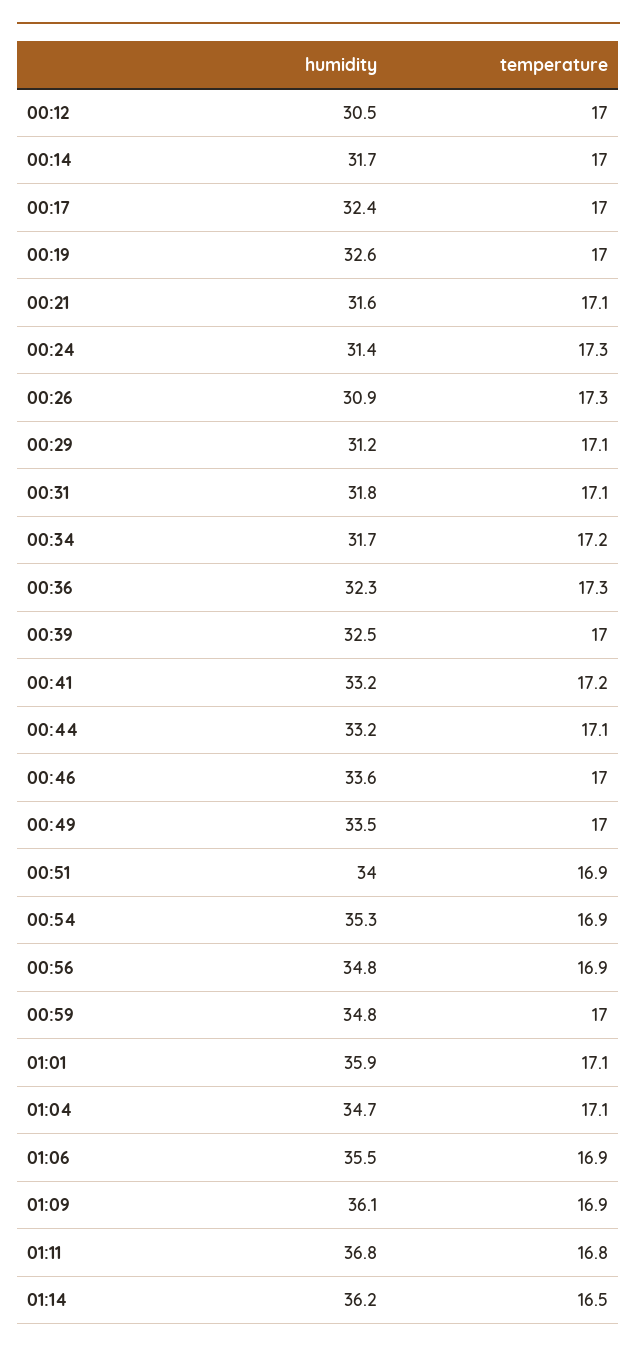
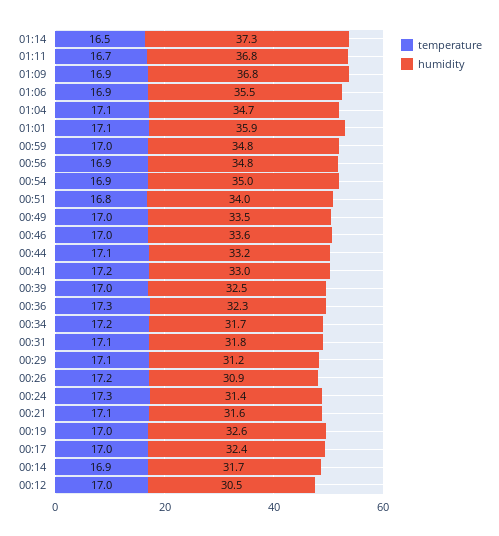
temperature, 00:14: 17 -> 16.9
temperature, 00:26: 17.3 -> 17.2
humidity, 00:41: 33.2 -> 33
temperature, 00:51: 16.9 -> 16.8
humidity, 00:54: 35.3 -> 35
humidity, 01:09: 36.1 -> 36.8
temperature, 01:11: 16.8 -> 16.7
humidity, 01:14: 36.2 -> 37.3

